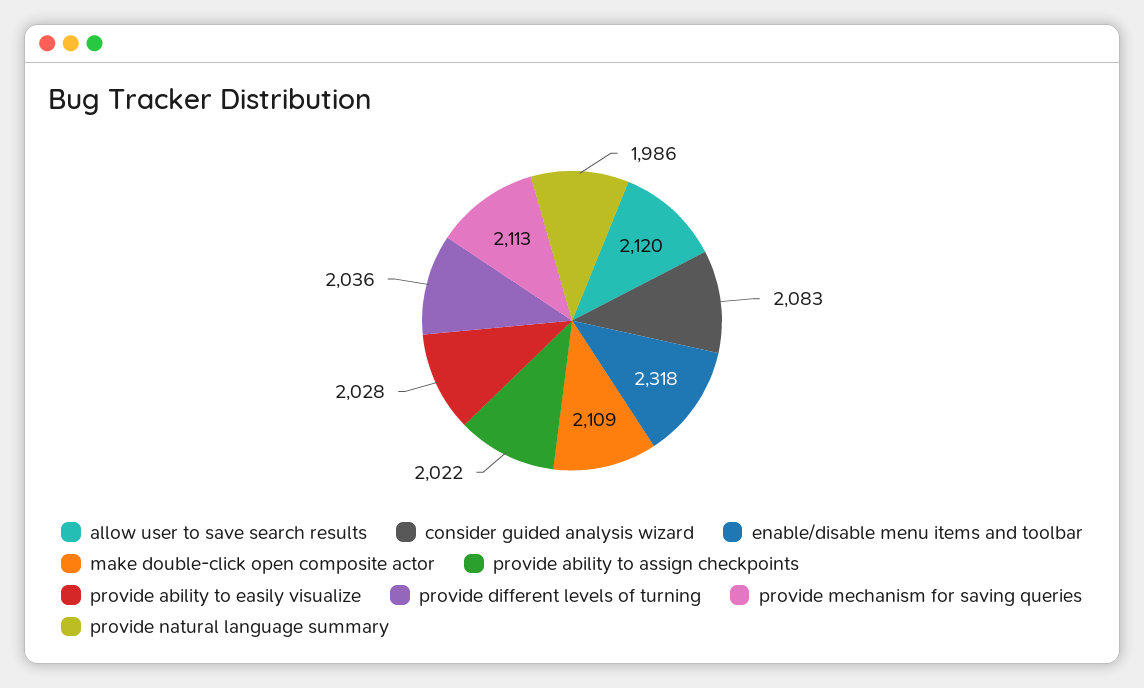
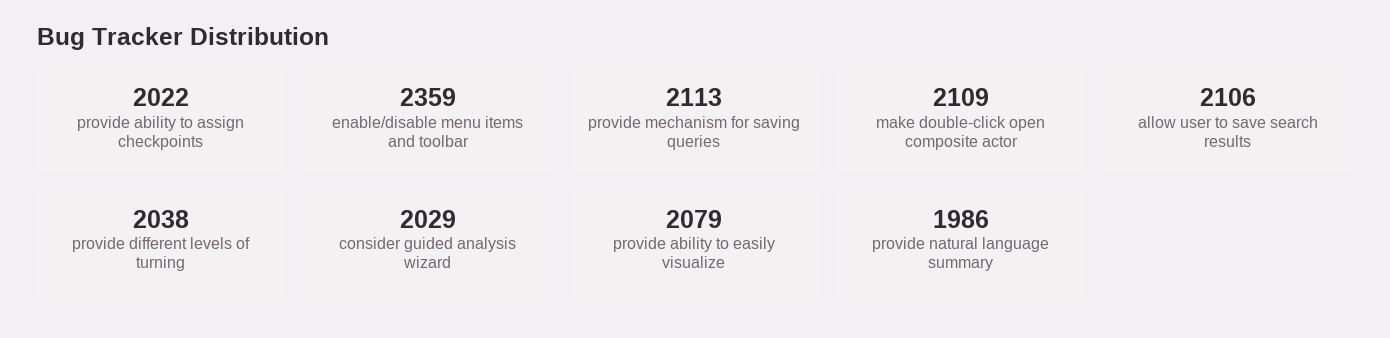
allow user to save search results: 2120 -> 2106
consider guided analysis wizard: 2083 -> 2029
enable/disable menu items and toolbar: 2318 -> 2359
provide ability to easily visualize: 2028 -> 2079
provide different levels of turning: 2036 -> 2038

